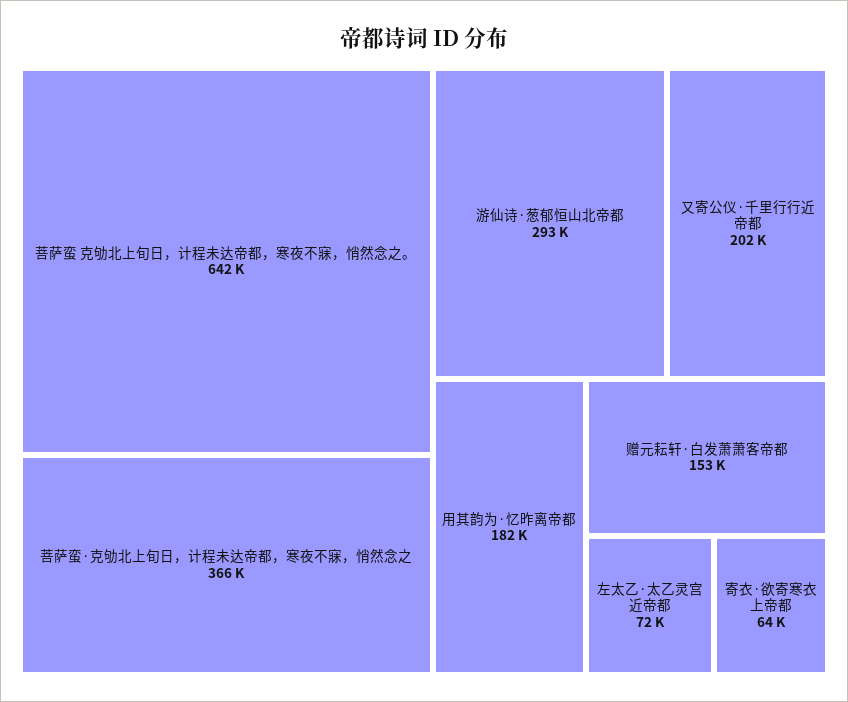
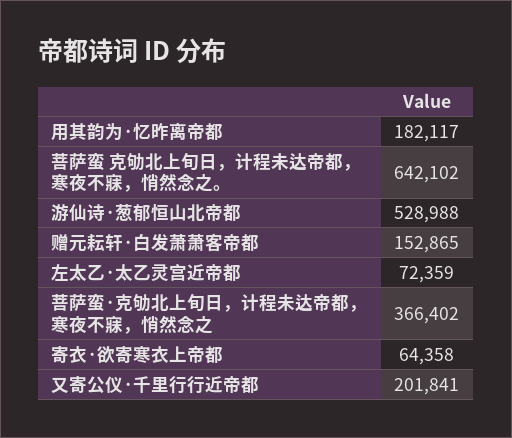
游仙诗·葱郁恒山北帝都: 293000 -> 528988

